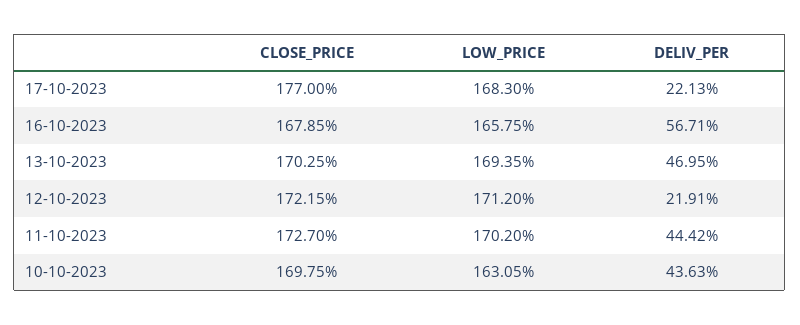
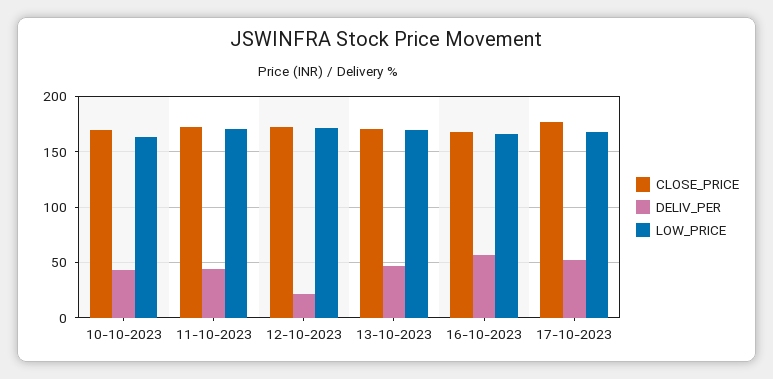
DELIV_PER, 17-10-2023: 22.13 -> 50

